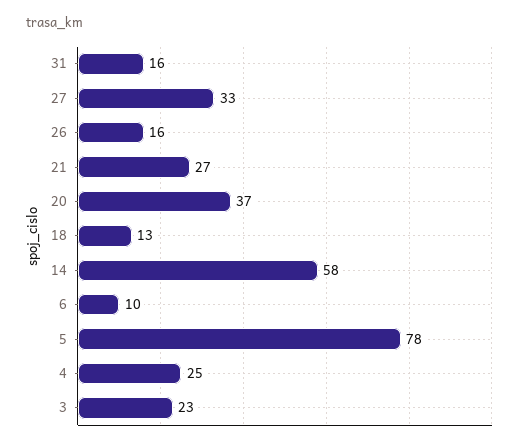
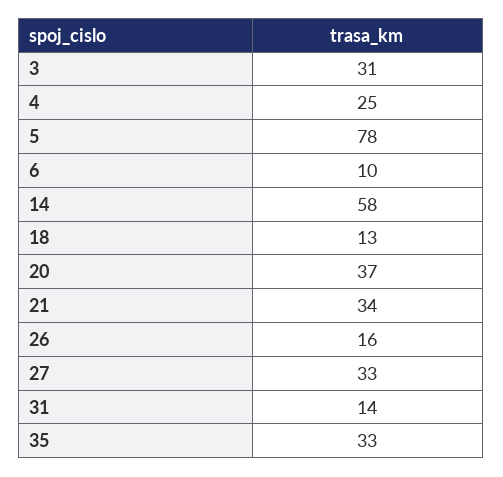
31: 16 -> 14
21: 27 -> 34
3: 23 -> 31
35: none -> 33

